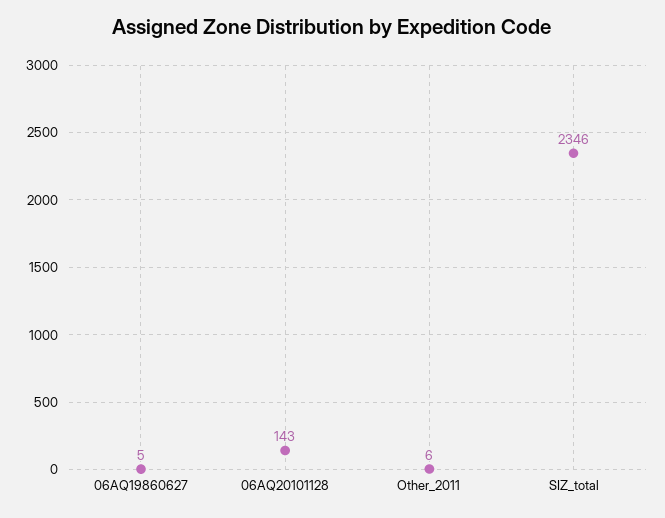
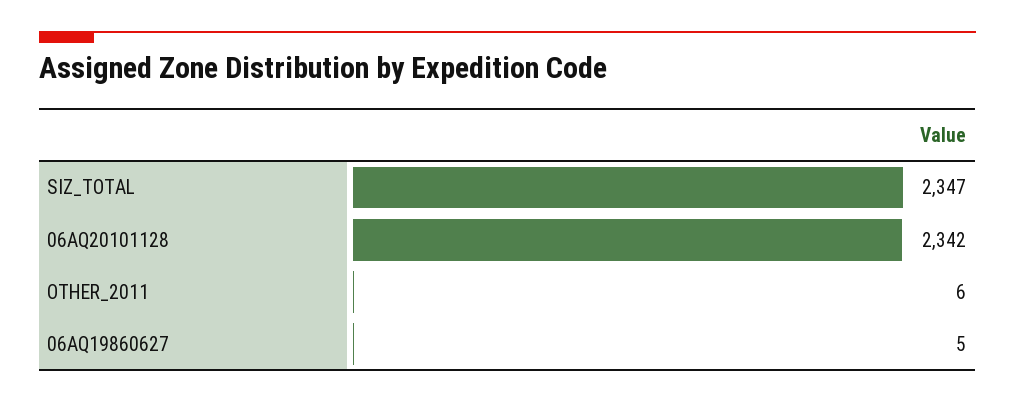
06AQ20101128: 143 -> 2342
SIZ_total: 2346 -> 2347

